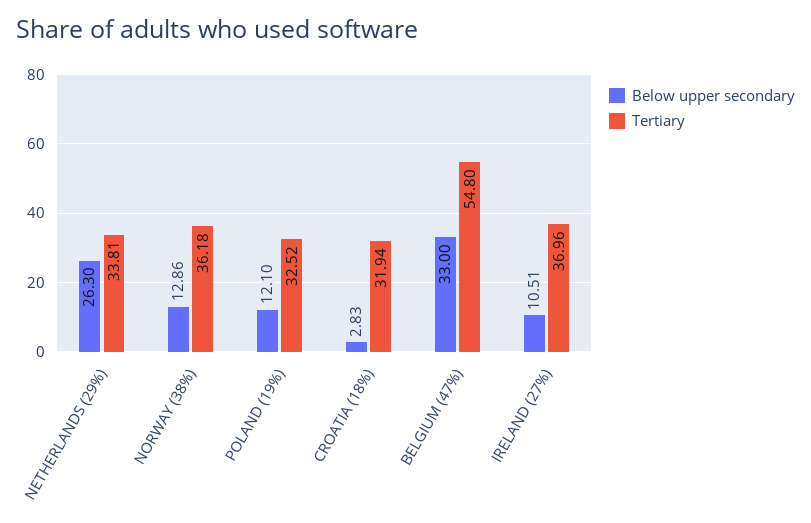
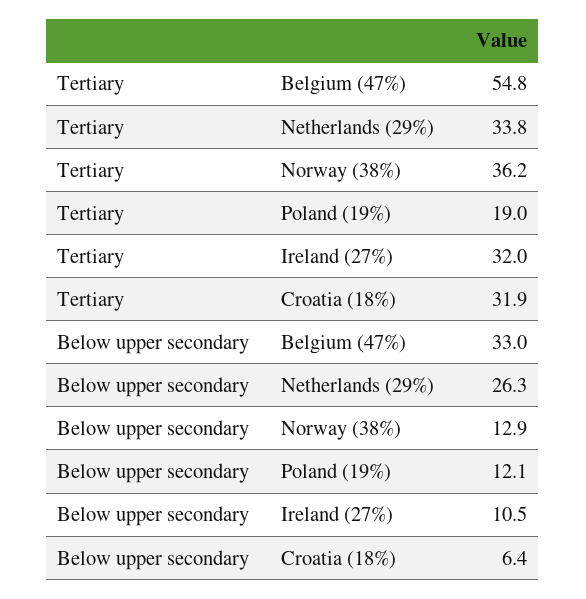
Tertiary, POLAND (19%): 32.52 -> 19
Below upper secondary, CROATIA (18%): 2.83 -> 6.4
Tertiary, IRELAND (27%): 36.96 -> 32

